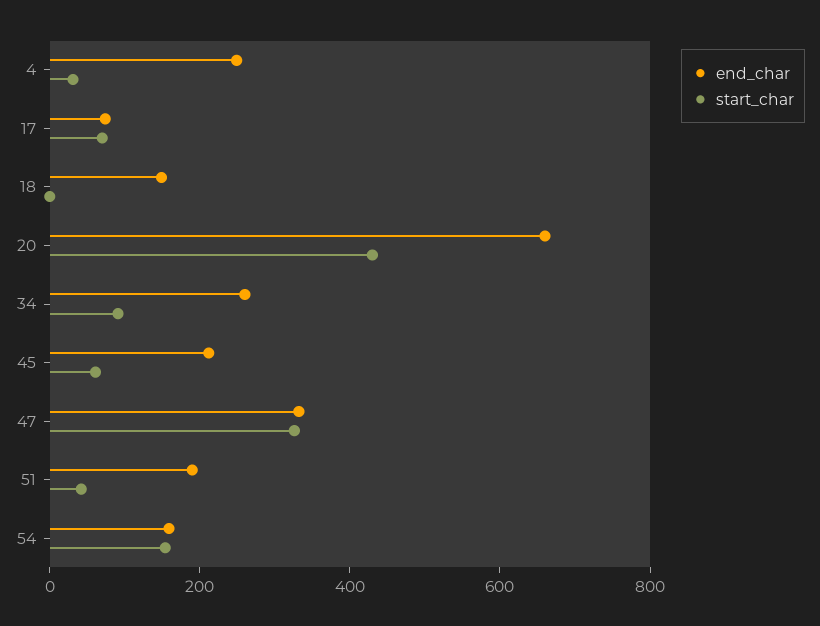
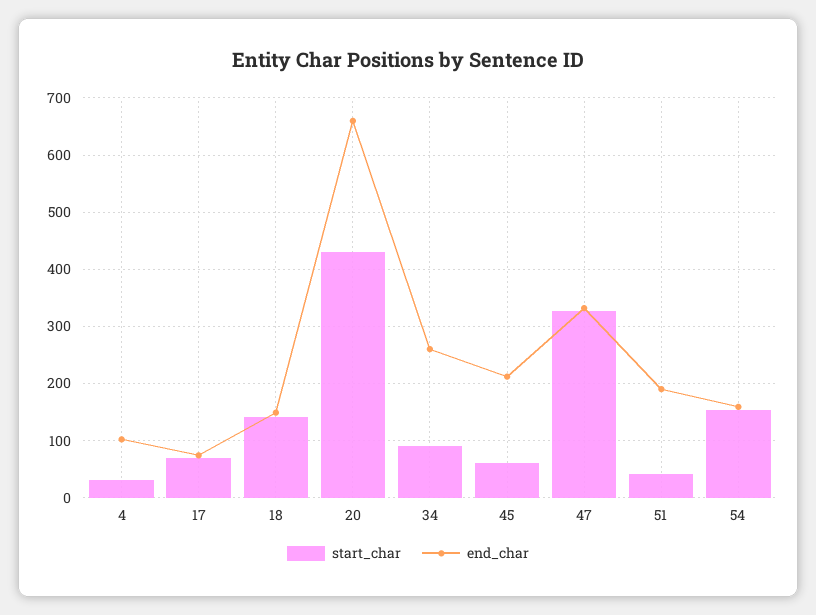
end_char, 4: 250 -> 100
start_char, 18: 0 -> 140

